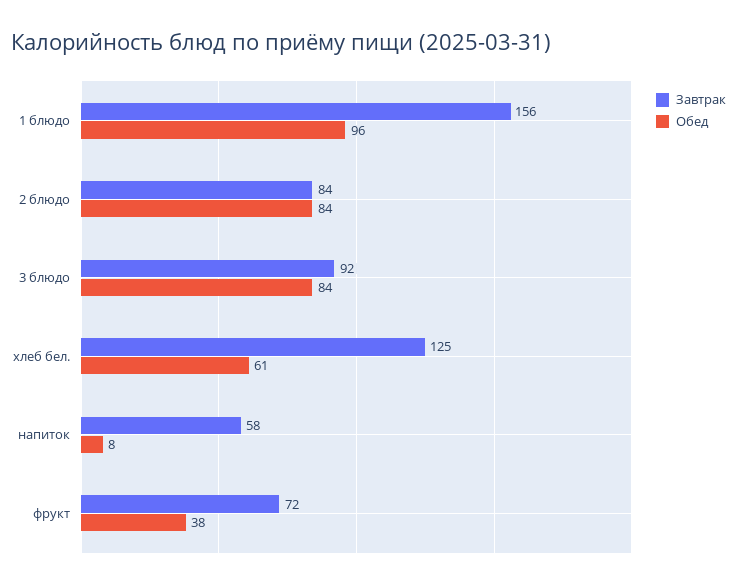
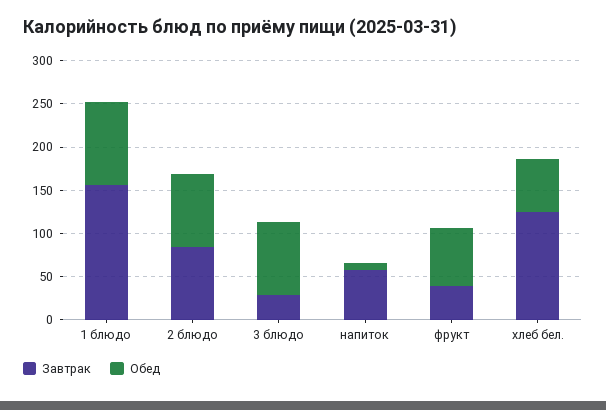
Завтрак, 3 блюдо: 92 -> 30
Завтрак, фрукт: 72 -> 40
Обед, фрукт: 38 -> 70

